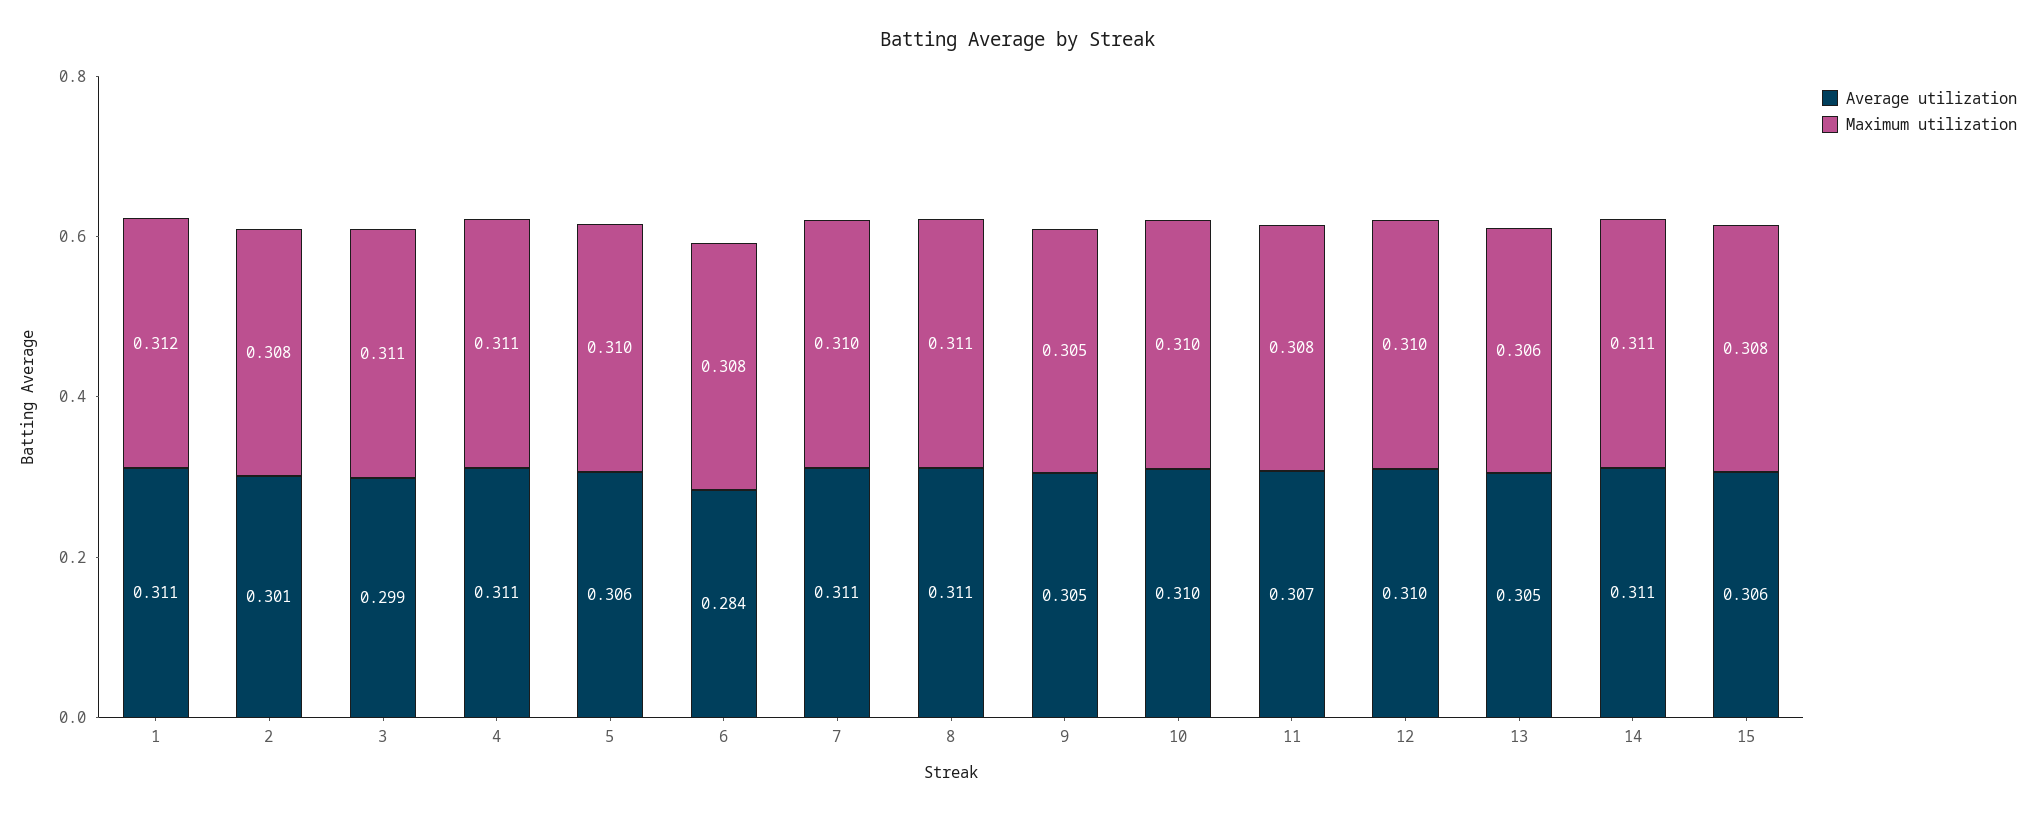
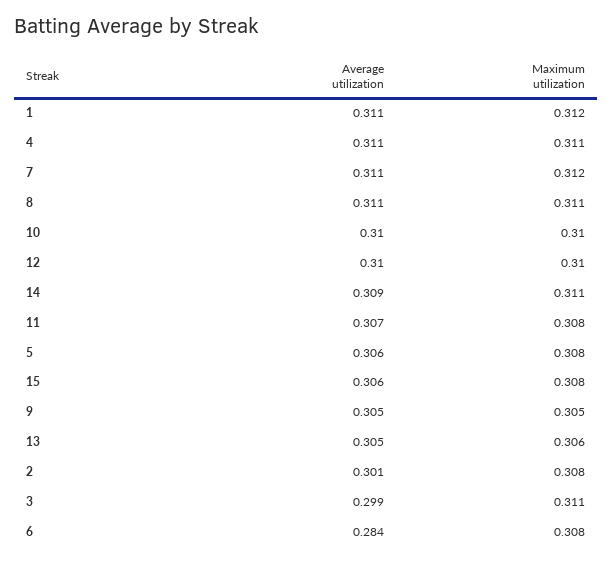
Maximum utilization, 5: 0.31 -> 0.308
Maximum utilization, 7: 0.31 -> 0.312
Average utilization, 14: 0.311 -> 0.309

